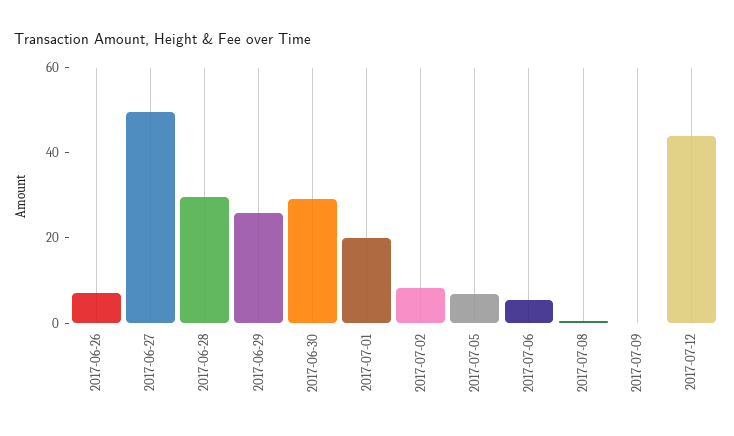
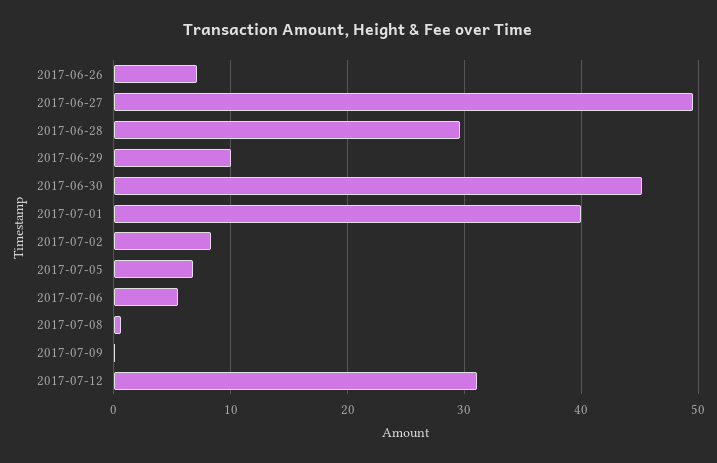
2017-06-29: 25 -> 10
2017-06-30: 30 -> 45
2017-07-01: 20 -> 40
2017-07-12: 45 -> 31

